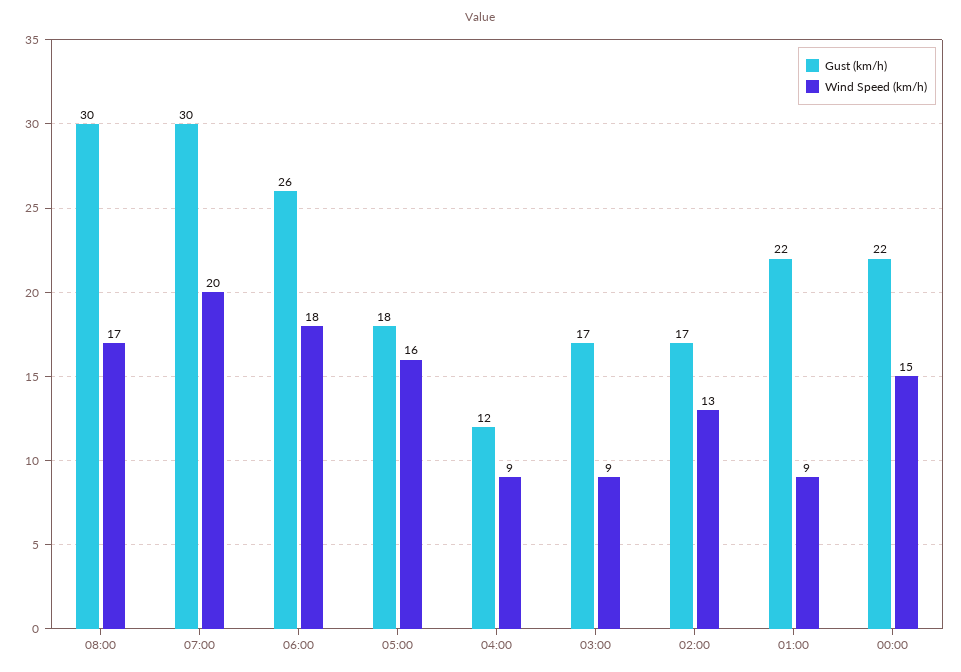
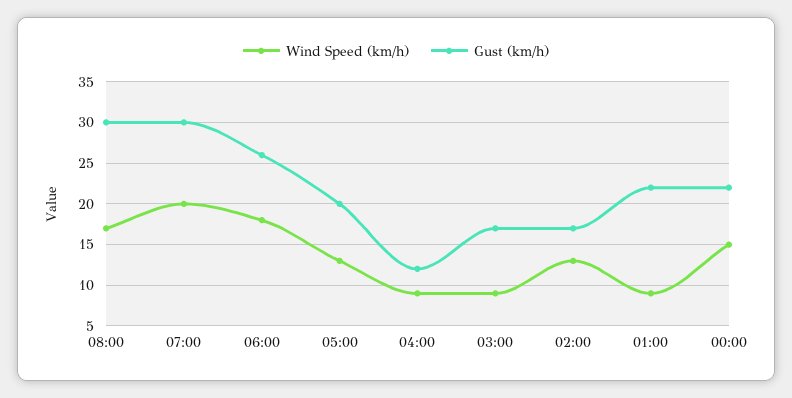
Gust (km/h), 05:00: 18 -> 20
Wind Speed (km/h), 05:00: 16 -> 13

